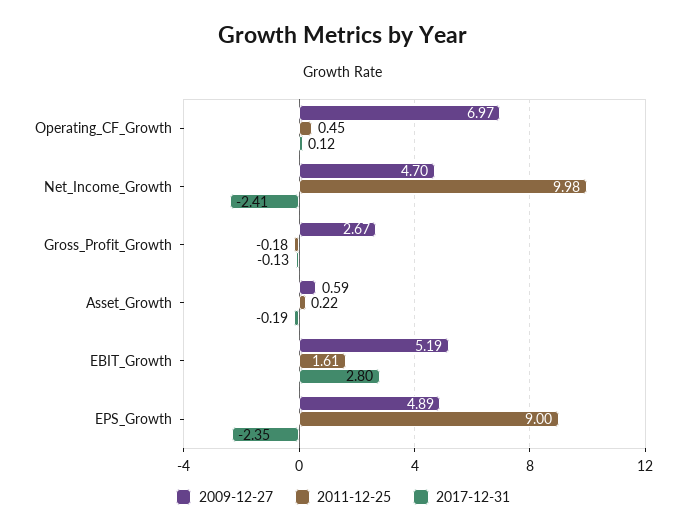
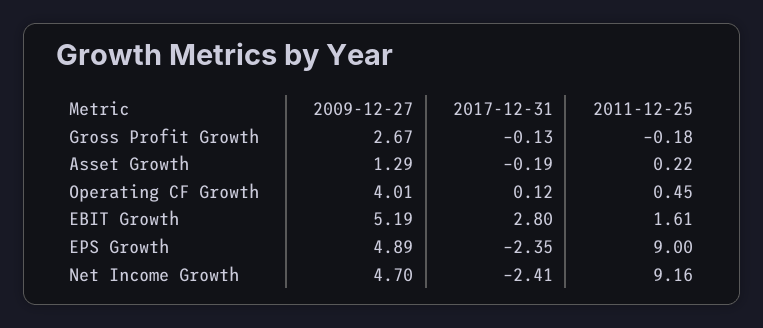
2009-12-27, Operating_CF_Growth: 6.97 -> 4.01
2011-12-25, Net_Income_Growth: 9.98 -> 9.16
2009-12-27, Asset_Growth: 0.59 -> 1.29

